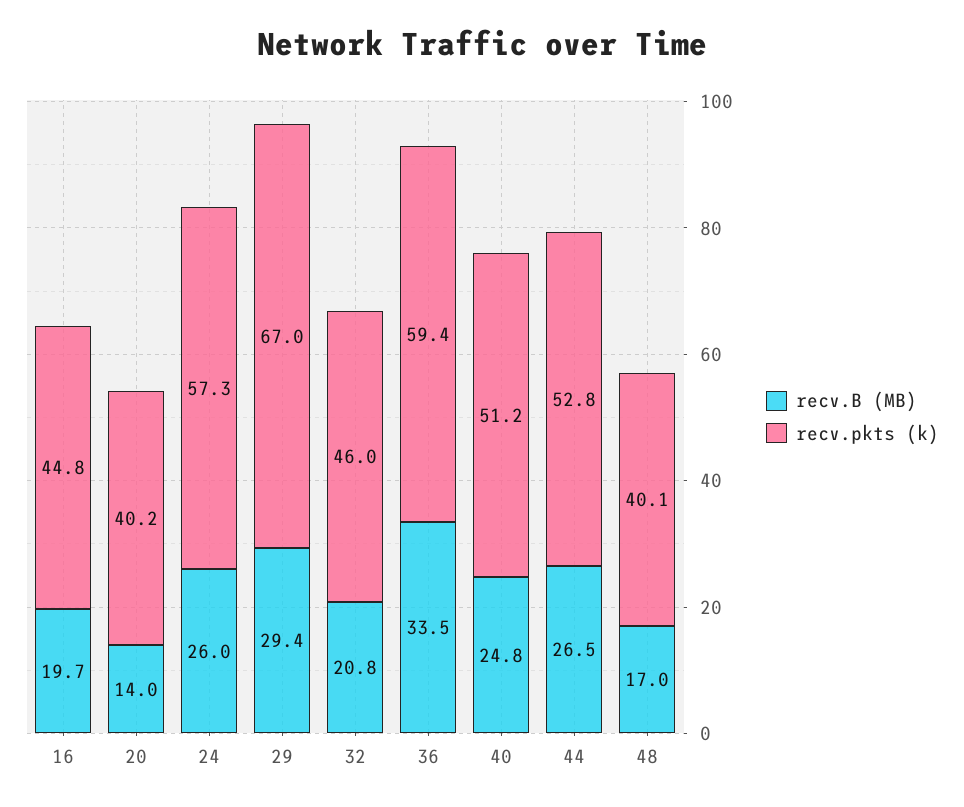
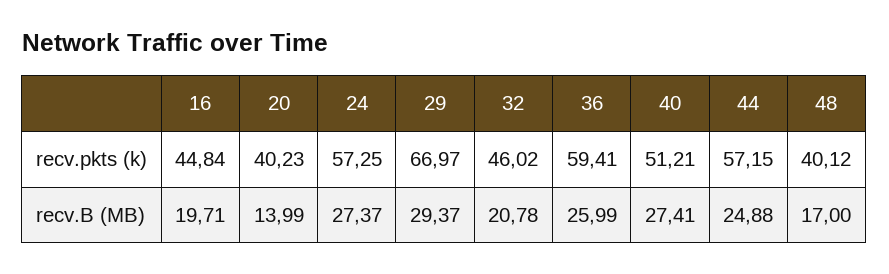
recv.B (MB), 24: 26 -> 27.37
recv.B (MB), 36: 33.5 -> 25.99
recv.B (MB), 40: 24.8 -> 27.41
recv.B (MB), 44: 26.5 -> 24.88
recv.pkts (k), 44: 52.8 -> 57.15

